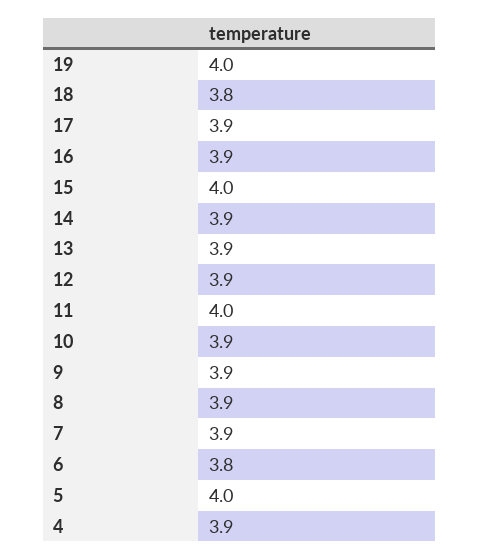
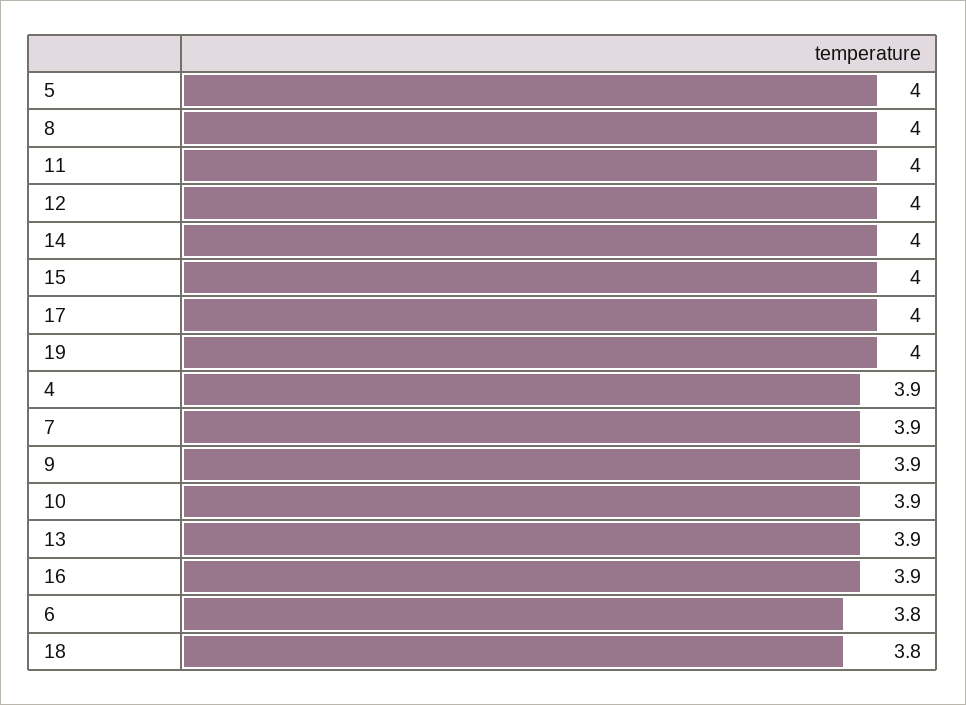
17: 3.9 -> 4
14: 3.9 -> 4
12: 3.9 -> 4
8: 3.9 -> 4

